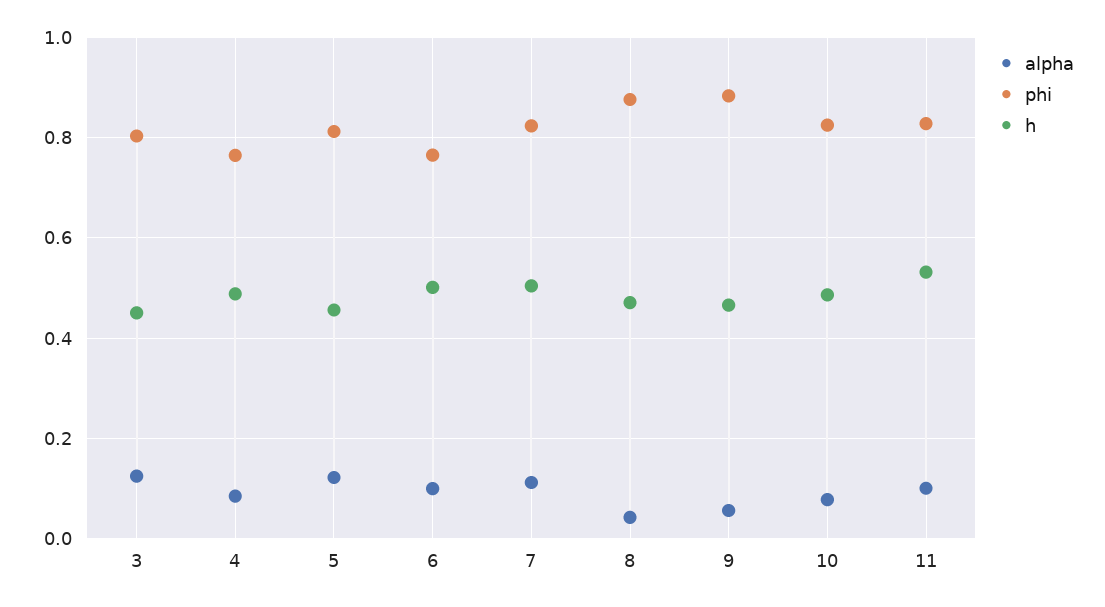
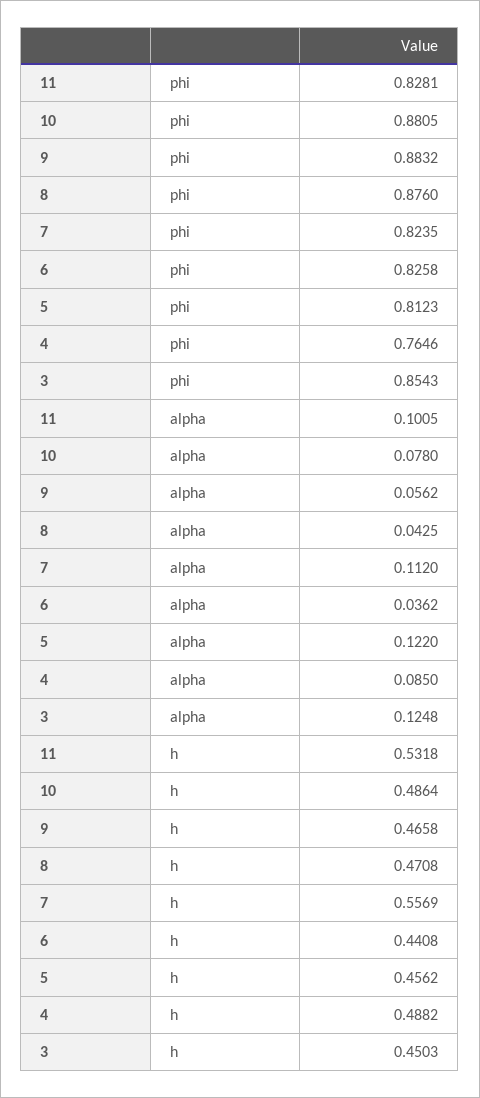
phi, 3: 0.8 -> 0.8543
alpha, 6: 0.1 -> 0.0362
phi, 6: 0.76 -> 0.8258
h, 6: 0.5 -> 0.4408
h, 7: 0.5 -> 0.5569
phi, 10: 0.82 -> 0.8805

